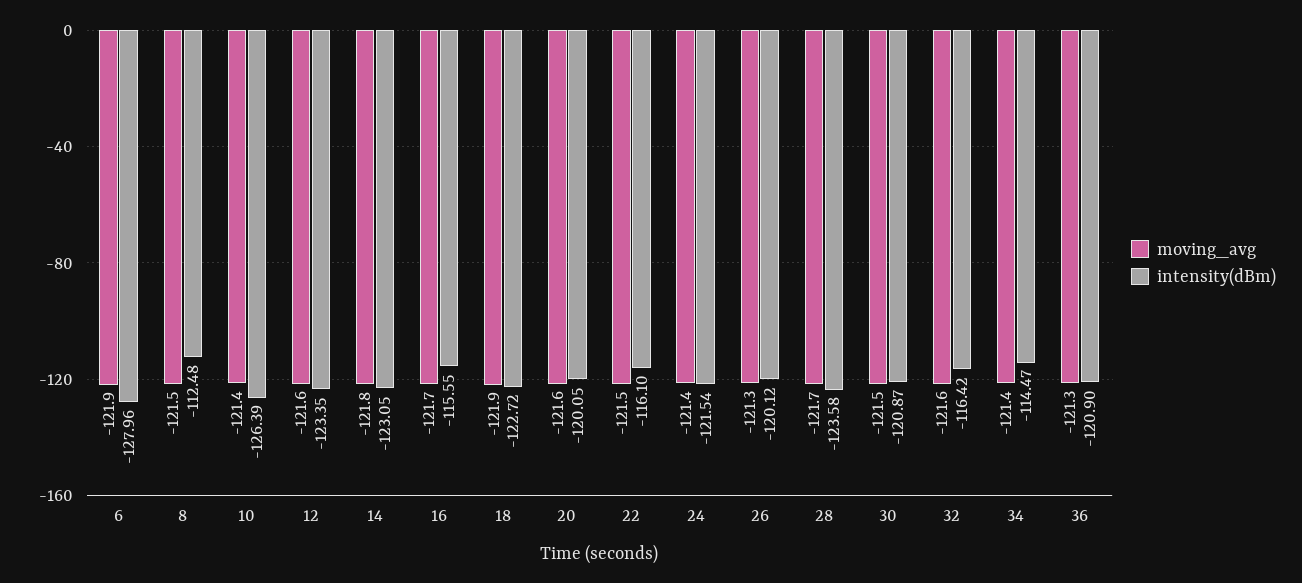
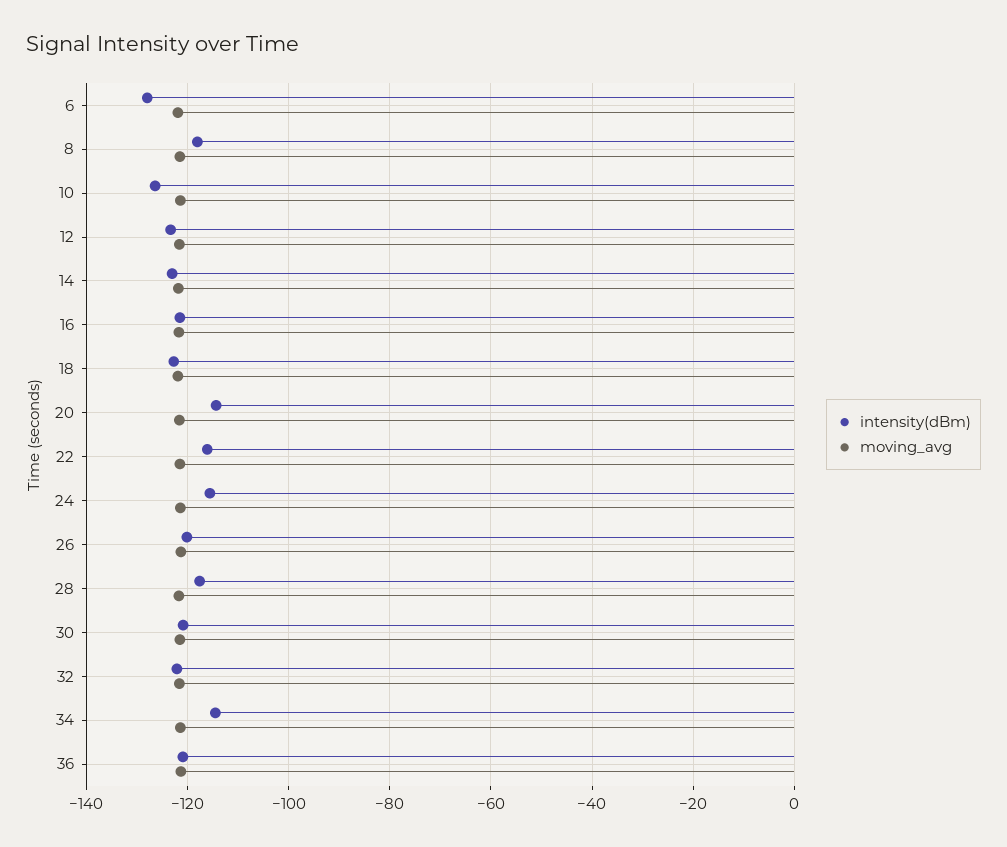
intensity(dBm), 8: -112.48 -> -118
intensity(dBm), 16: -115.55 -> -122
intensity(dBm), 20: -120.05 -> -114
intensity(dBm), 24: -121.54 -> -116
intensity(dBm), 28: -123.58 -> -118
intensity(dBm), 32: -116.42 -> -122

